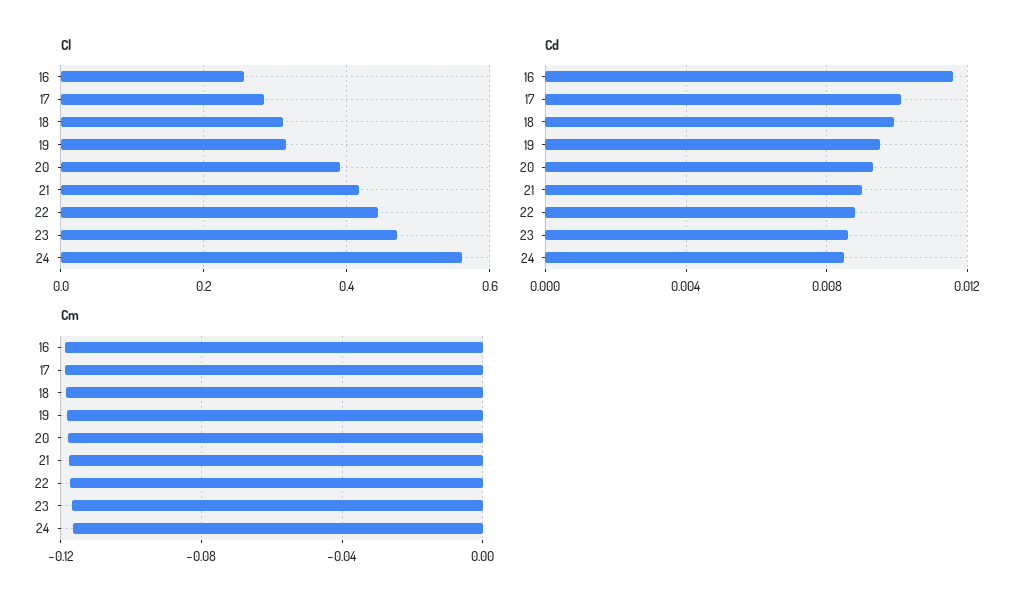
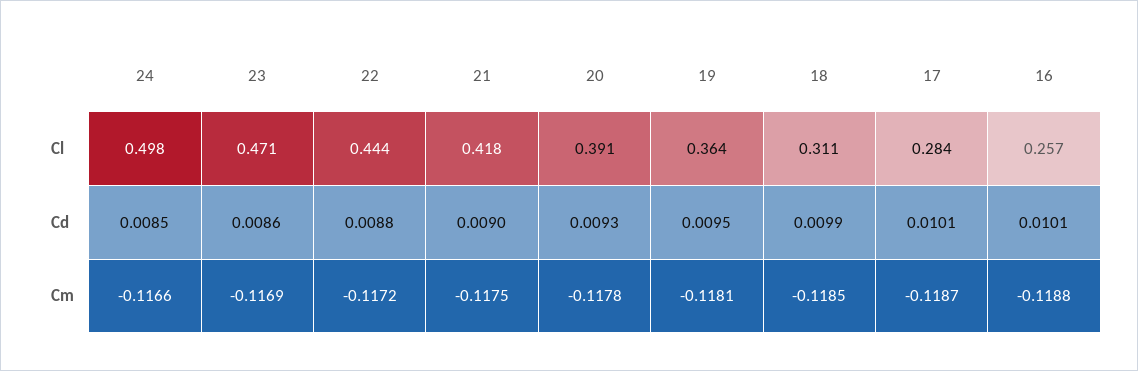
Cl, 19: 0.32 -> 0.364
Cl, 24: 0.56 -> 0.498
Cd, 16: 0.0115 -> 0.0101

